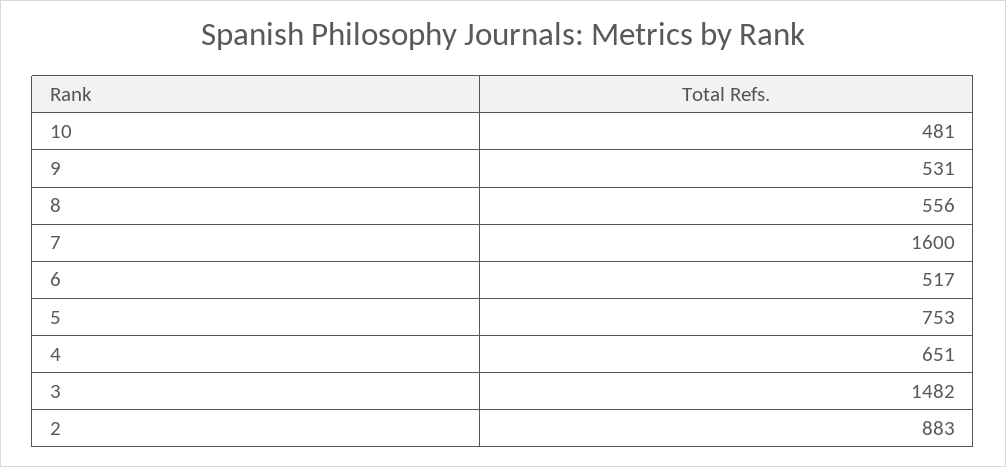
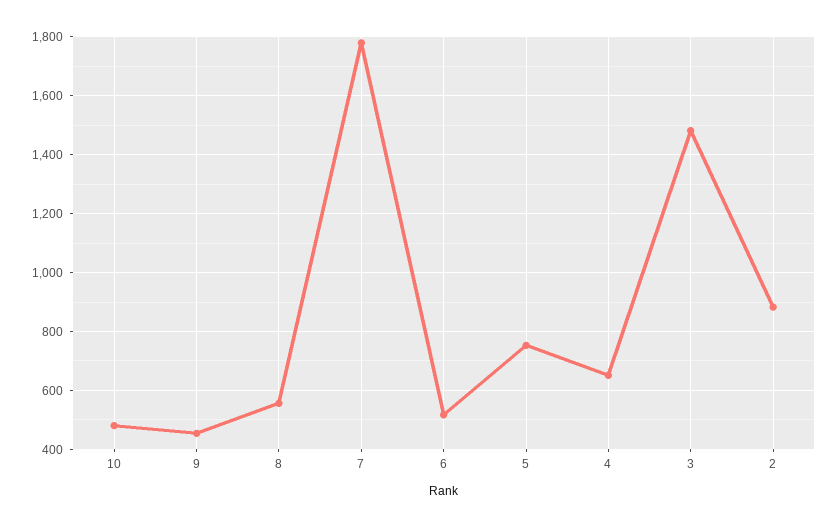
9: 531 -> 450
7: 1600 -> 1775

